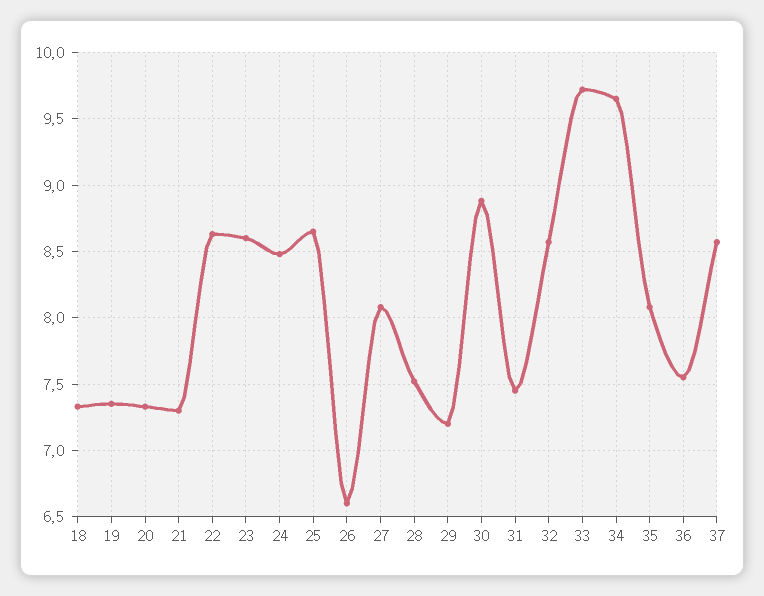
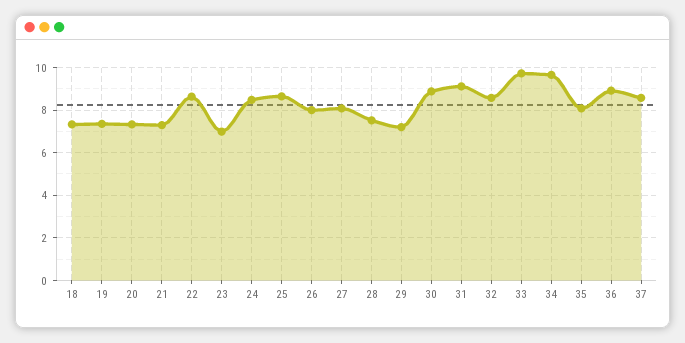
23: 8.6 -> 7
26: 6.6 -> 8
31: 7.45 -> 9
36: 7.55 -> 9

